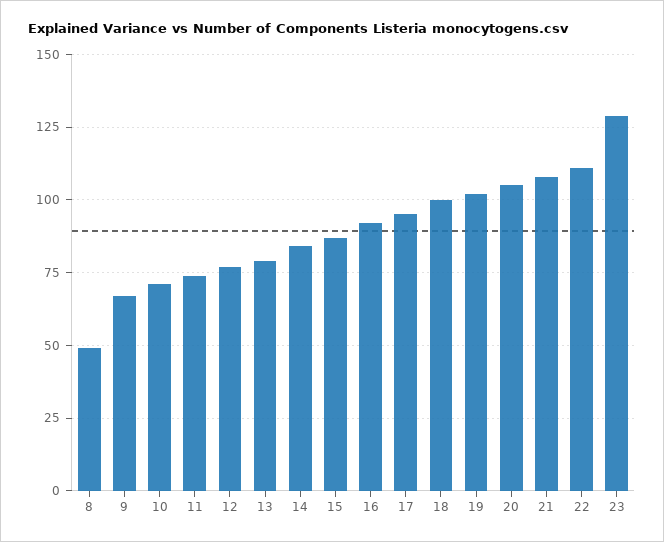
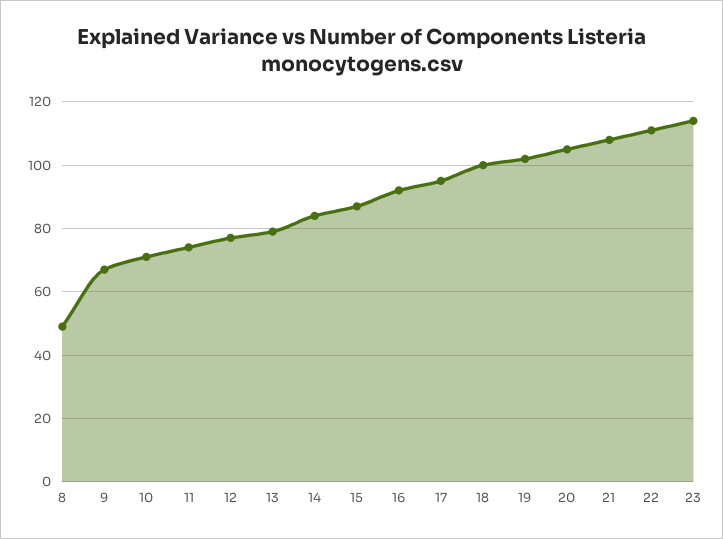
23: 130 -> 115

